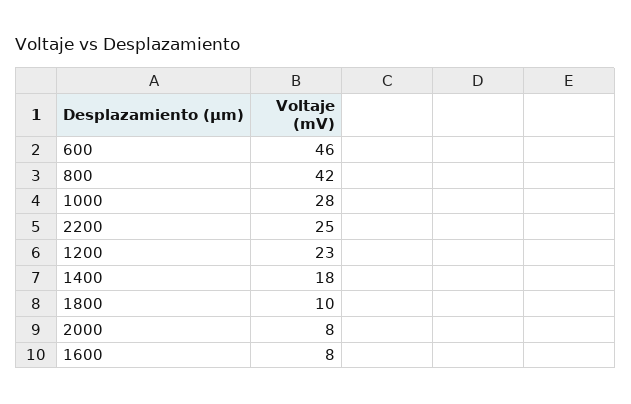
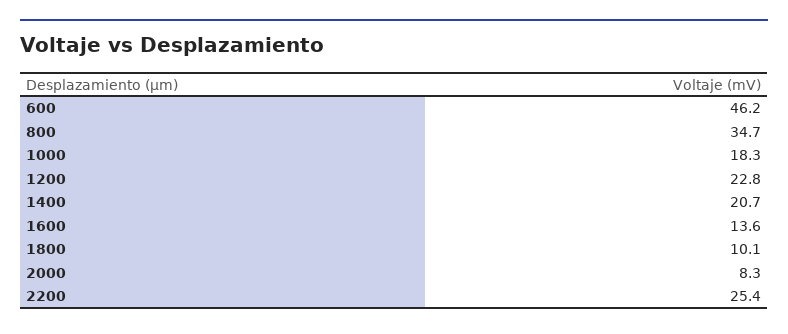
800: 42 -> 34.7
1000: 28 -> 18.3
1400: 18 -> 20.7
1600: 8 -> 13.6

